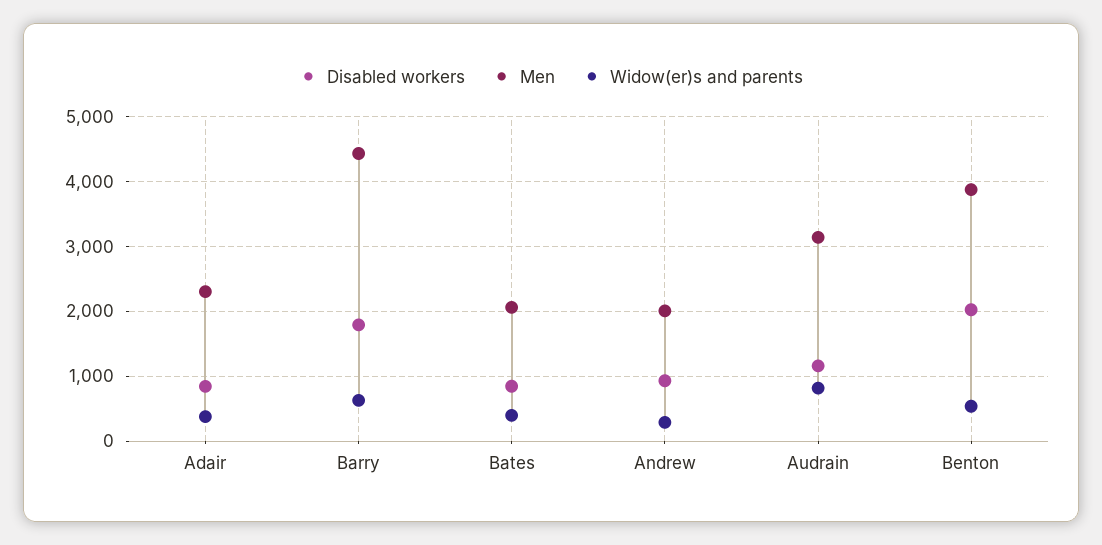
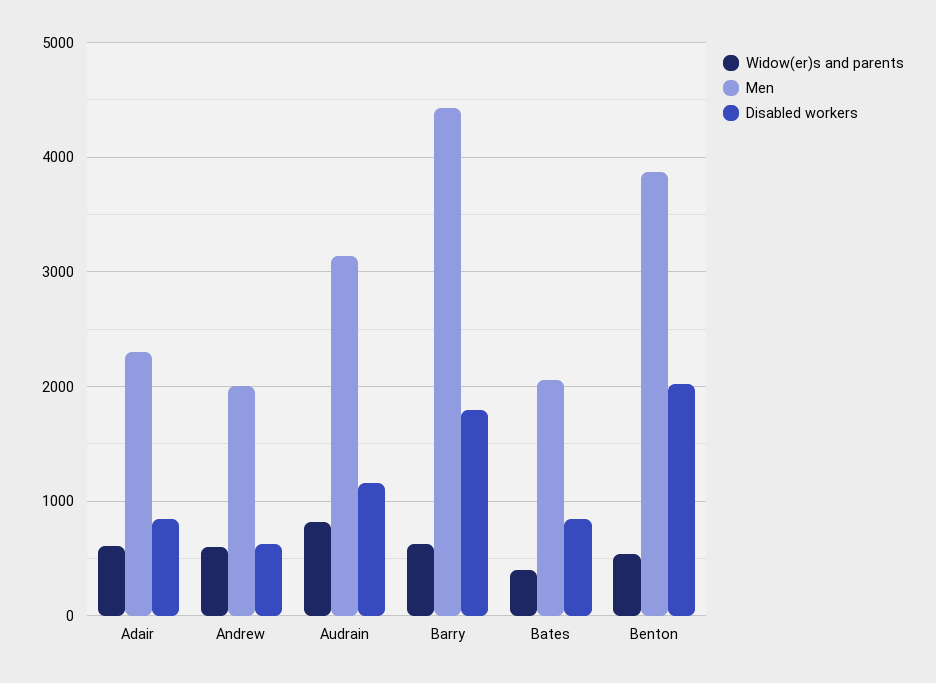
Widow(er)s and parents, Adair: 400 -> 600
Disabled workers, Andrew: 900 -> 600
Widow(er)s and parents, Andrew: 300 -> 600

